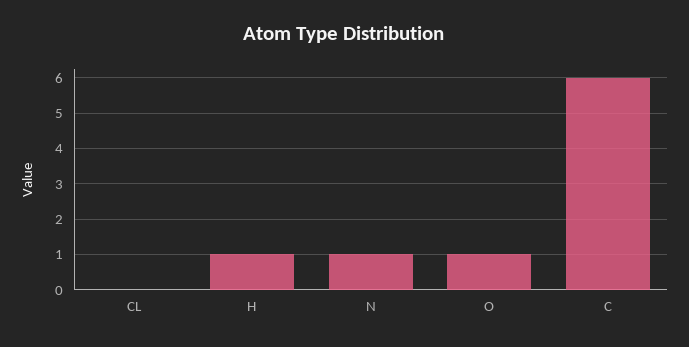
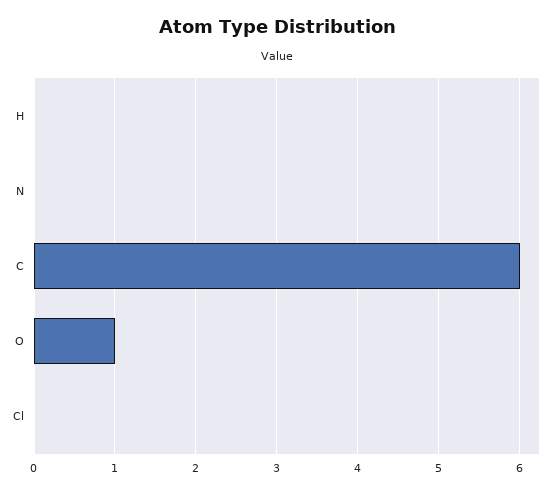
H: 1 -> 0
N: 1 -> 0

